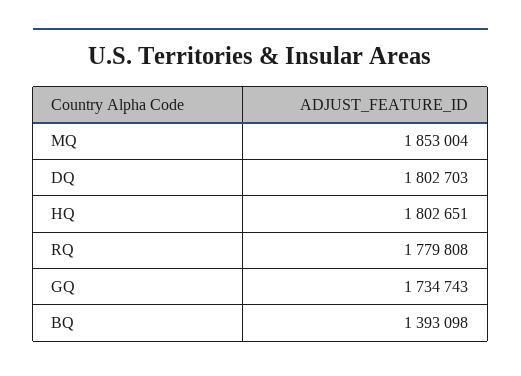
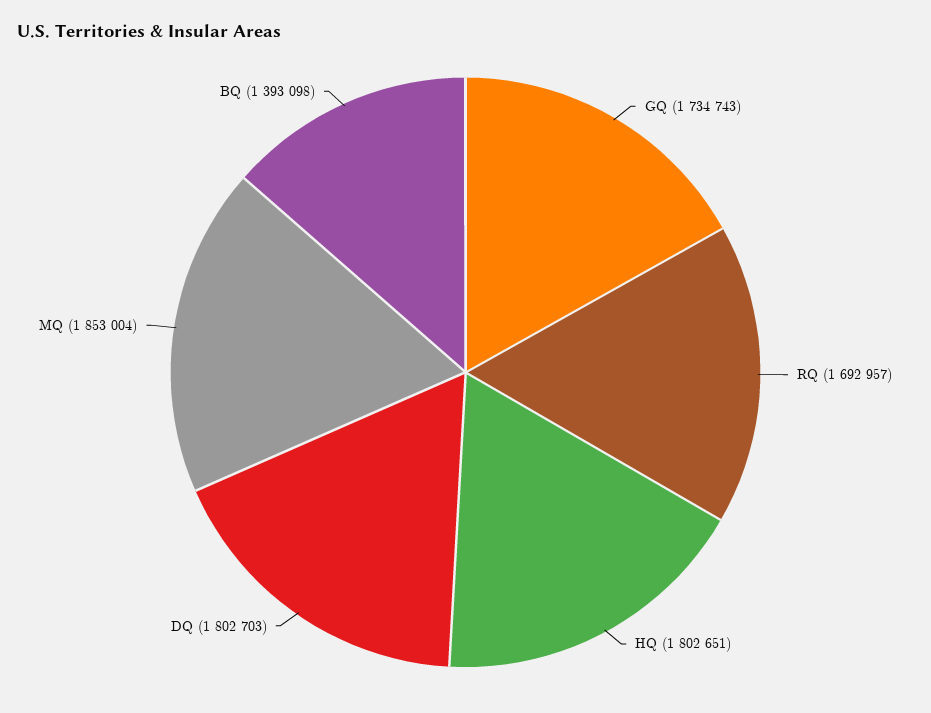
RQ: 1779808 -> 1692957

